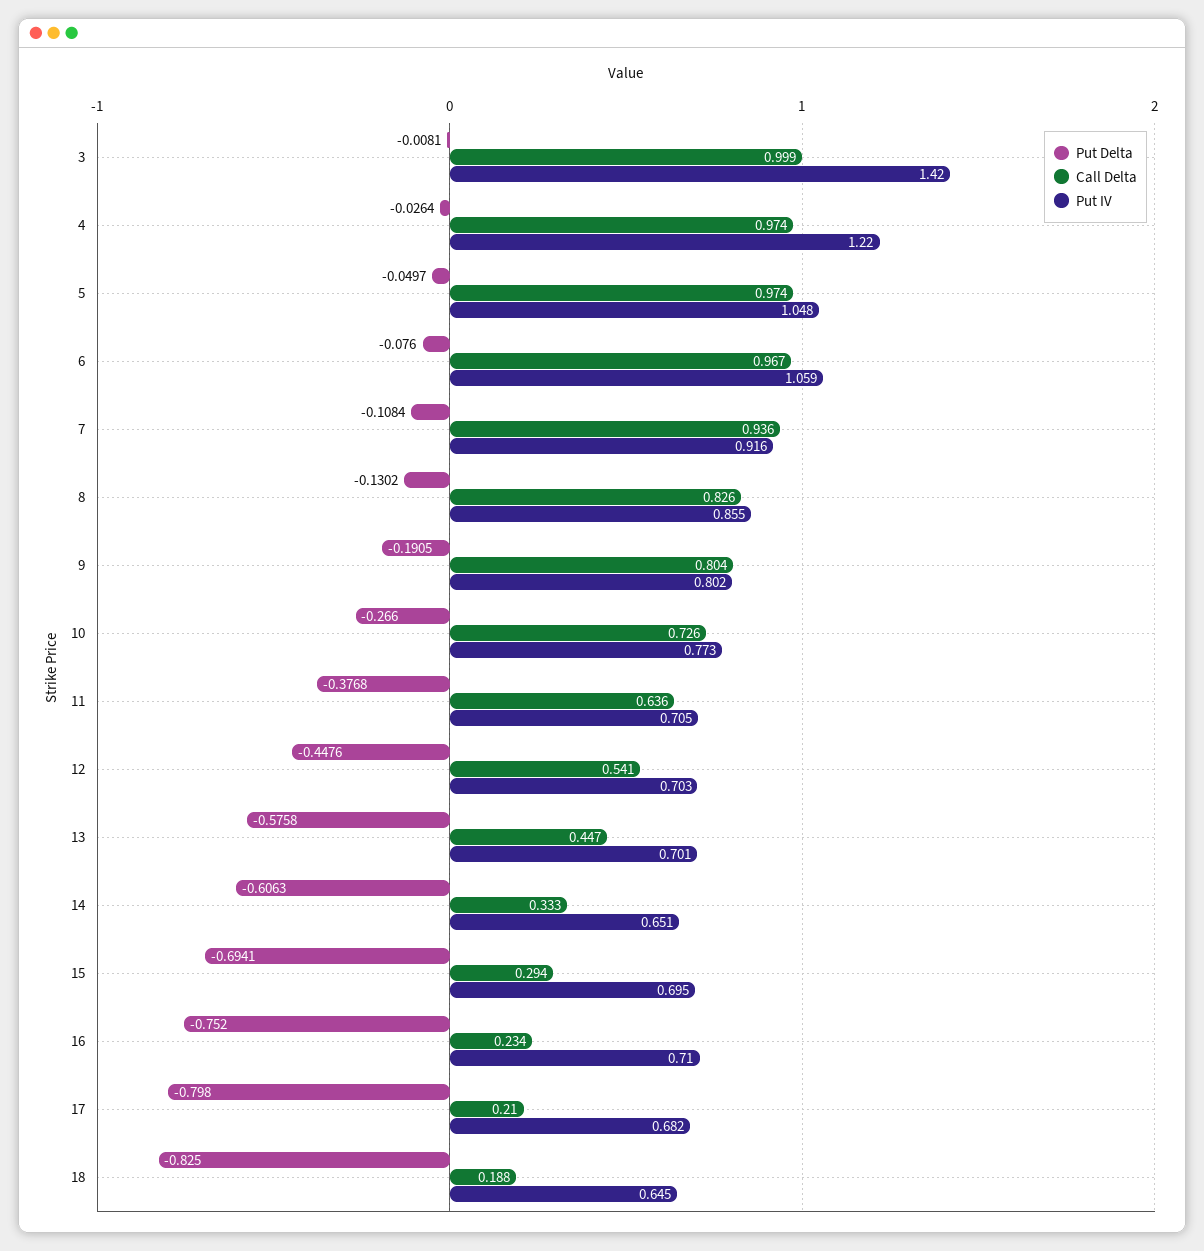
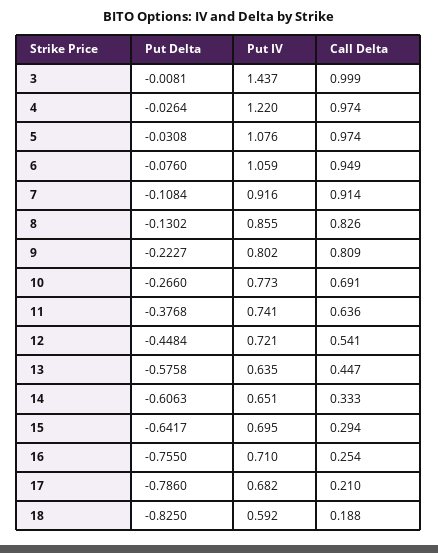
Put IV, 3: 1.42 -> 1.437
Put Delta, 5: -0.0497 -> -0.0308
Put IV, 5: 1.048 -> 1.076
Call Delta, 6: 0.967 -> 0.949
Call Delta, 7: 0.936 -> 0.914
Put Delta, 9: -0.1905 -> -0.2227
Call Delta, 9: 0.804 -> 0.809
Call Delta, 10: 0.726 -> 0.691
Put IV, 11: 0.705 -> 0.741
Put Delta, 12: -0.4476 -> -0.4484
Put IV, 12: 0.703 -> 0.721
Put IV, 13: 0.701 -> 0.635
Put Delta, 15: -0.6941 -> -0.6417
Put Delta, 16: -0.752 -> -0.755
Call Delta, 16: 0.234 -> 0.254
Put Delta, 17: -0.798 -> -0.786
Put IV, 18: 0.645 -> 0.592

